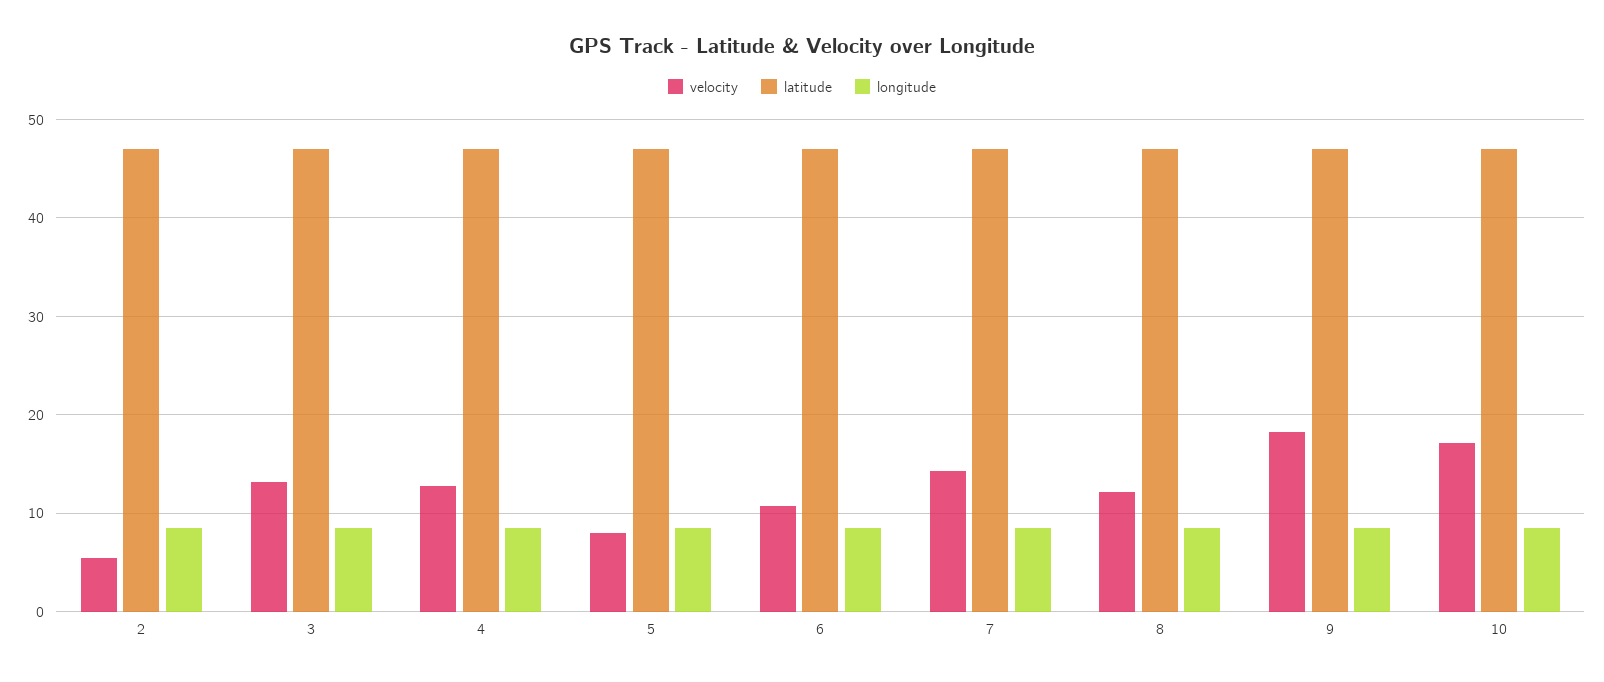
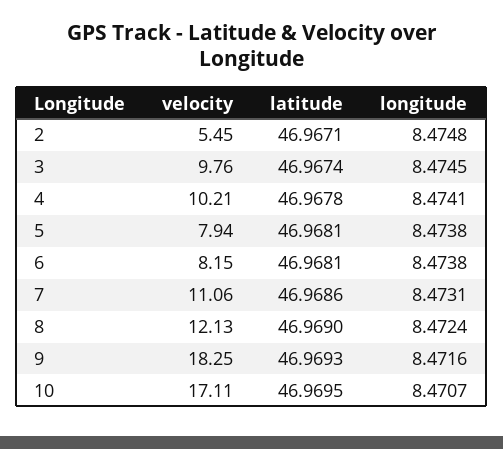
velocity, 3: 13 -> 9.76
velocity, 4: 13 -> 10.21
velocity, 6: 11 -> 8.15
velocity, 7: 14 -> 11.06

